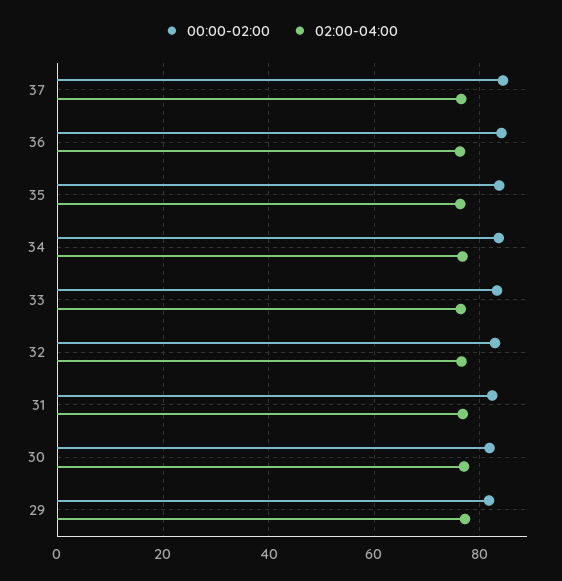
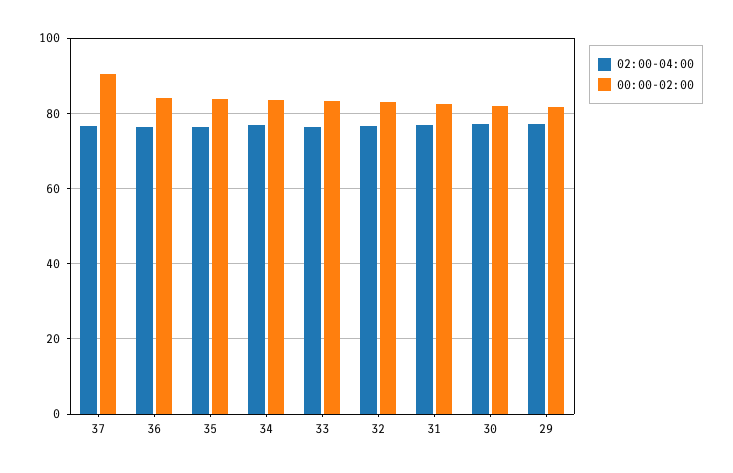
00:00-02:00, 37: 84 -> 90

